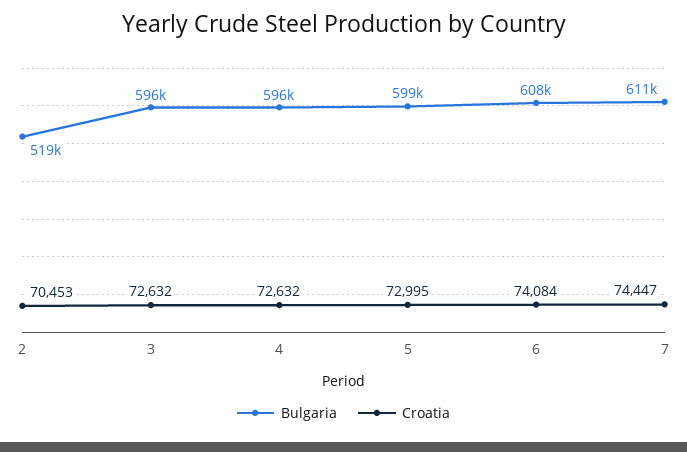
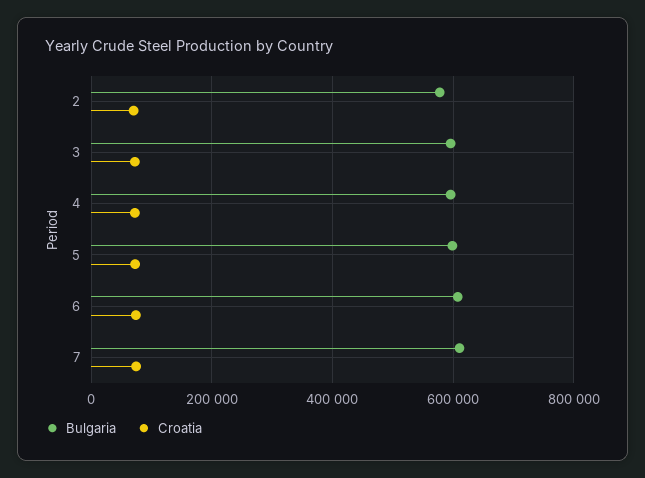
Bulgaria, 2: 519000 -> 580000

